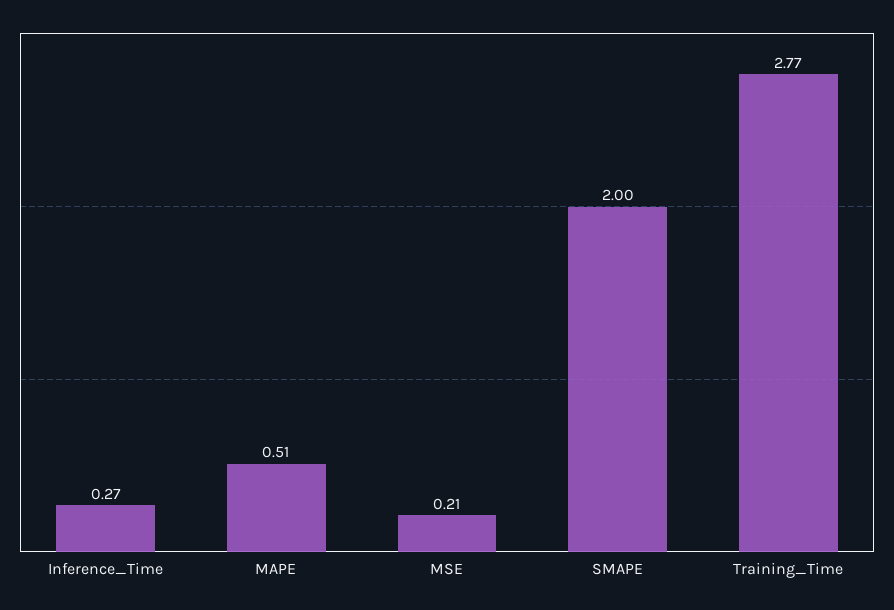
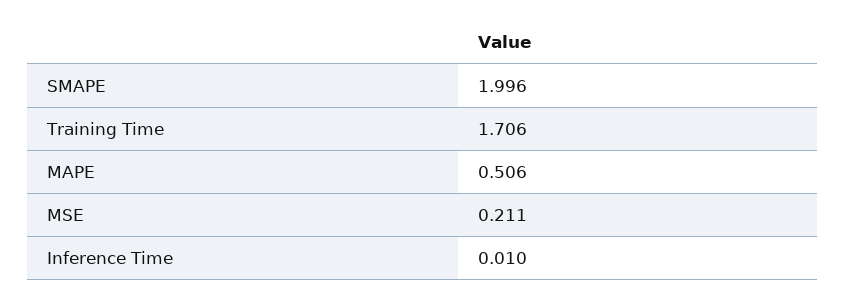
Inference_Time: 0.27 -> 0.01
Training_Time: 2.77 -> 1.706

